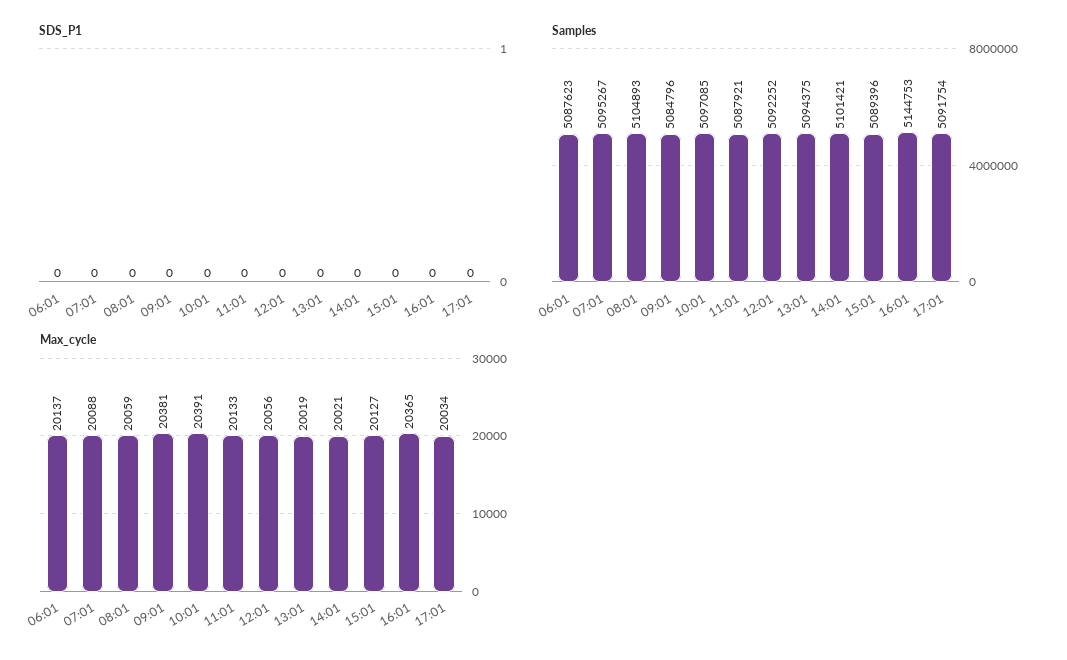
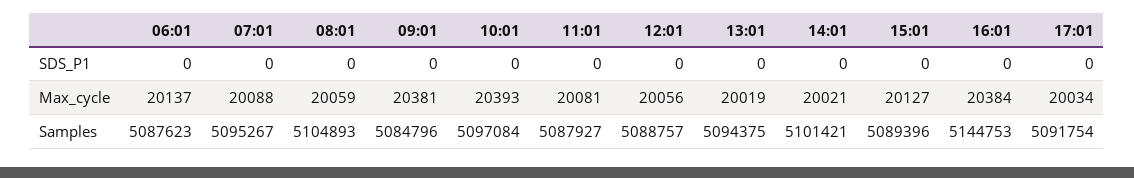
Samples, 10:01: 5097085 -> 5097084
Samples, 11:01: 5087921 -> 5087927
Samples, 12:01: 5092252 -> 5088757
Max_cycle, 10:01: 20391 -> 20393
Max_cycle, 11:01: 20133 -> 20081
Max_cycle, 16:01: 20365 -> 20384

